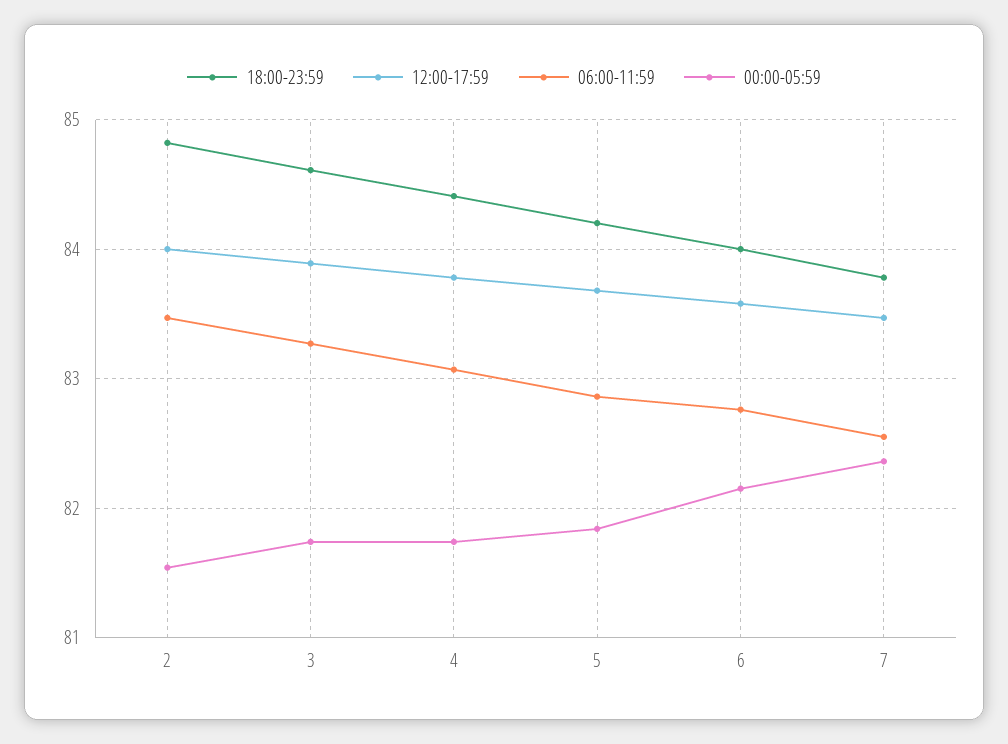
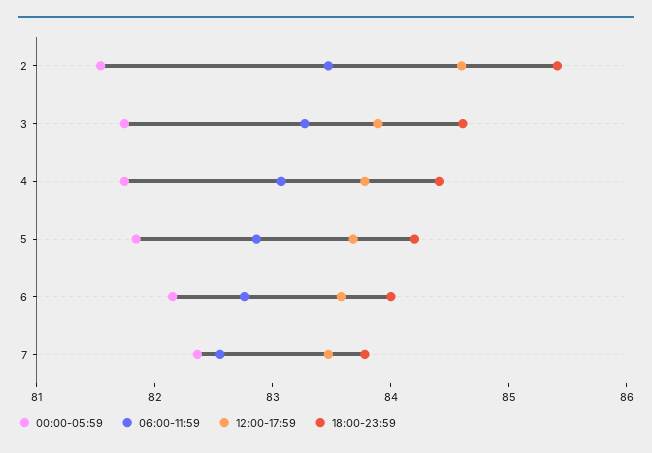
18:00-23:59, 2: 84.8 -> 85.4
12:00-17:59, 2: 84 -> 84.6

